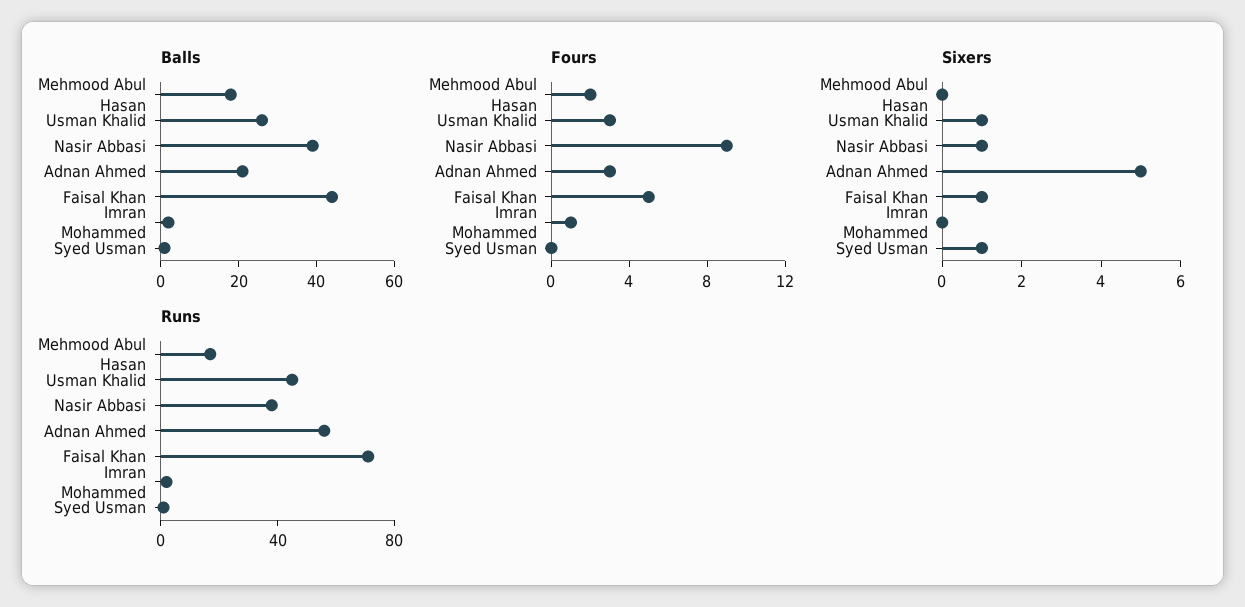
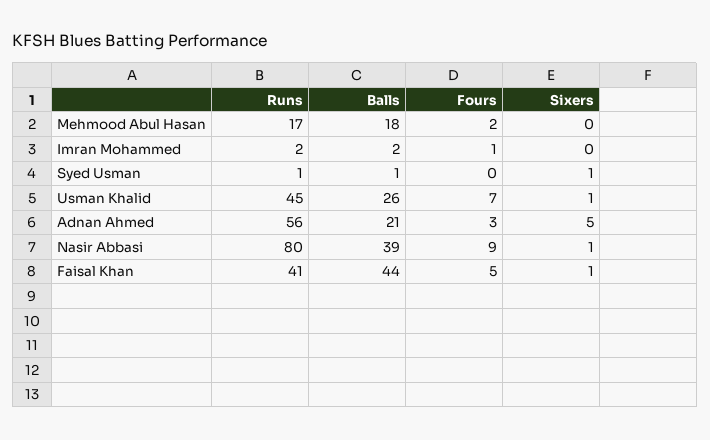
Fours, Usman Khalid: 3 -> 7
Runs, Nasir Abbasi: 40 -> 80
Runs, Faisal Khan: 70 -> 41

